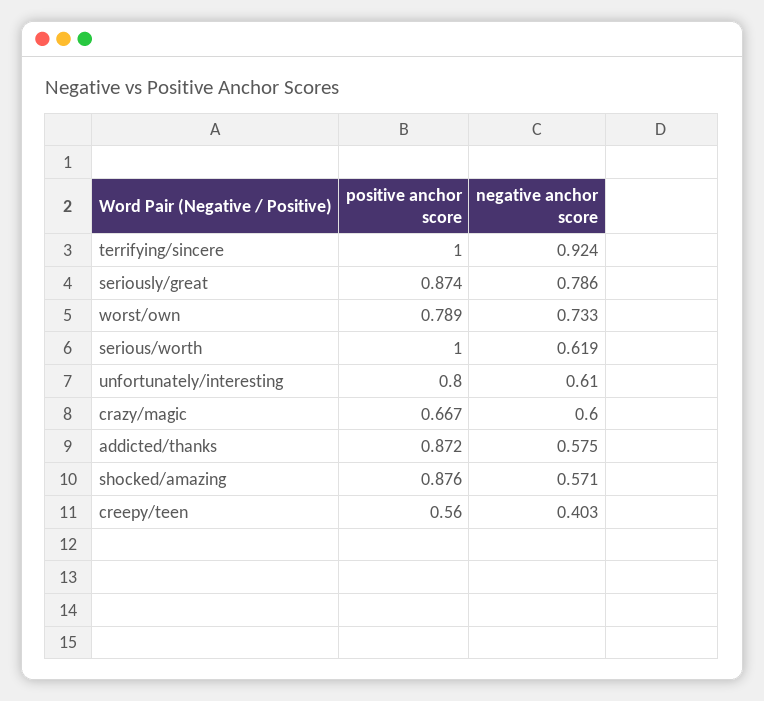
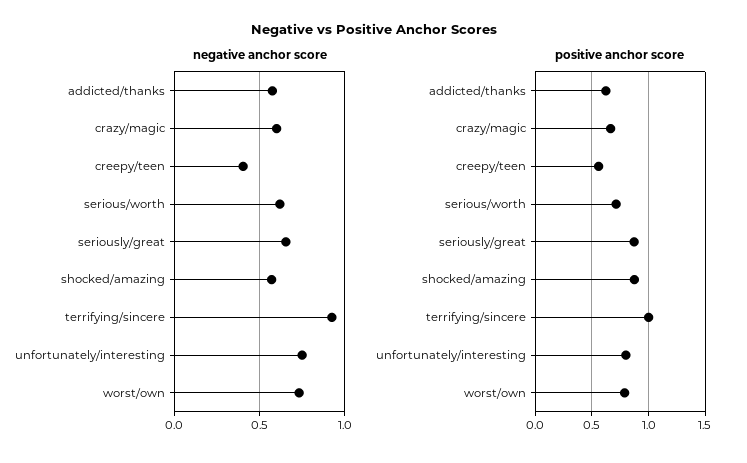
negative anchor score, seriously/great: 0.786 -> 0.65
positive anchor score, serious/worth: 1 -> 0.7
negative anchor score, unfortunately/interesting: 0.61 -> 0.75
positive anchor score, addicted/thanks: 0.872 -> 0.6

